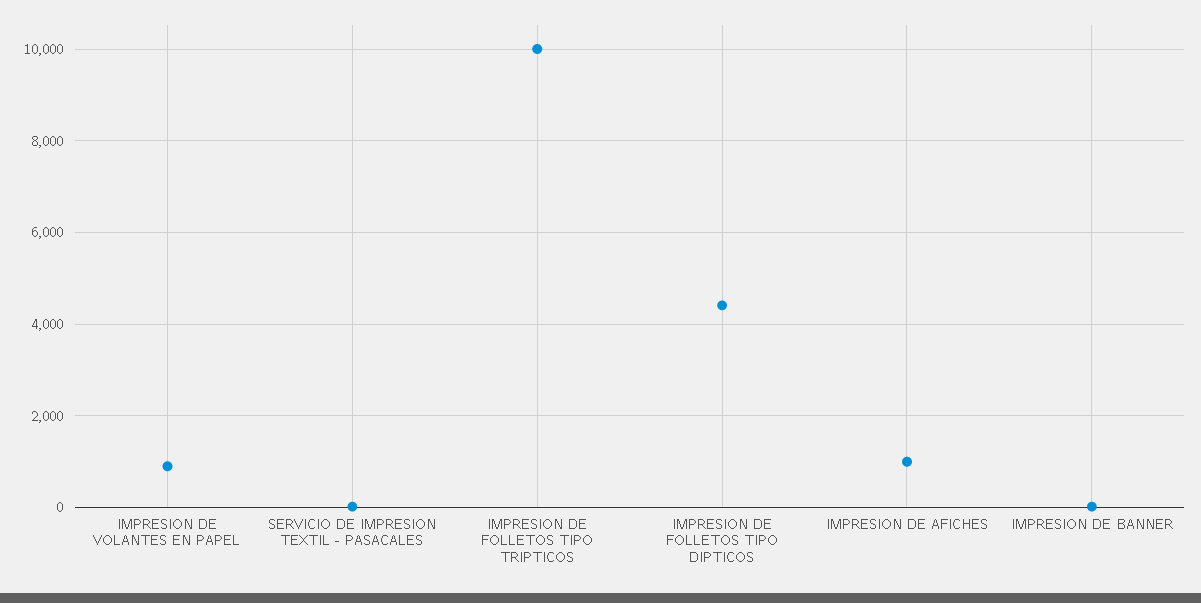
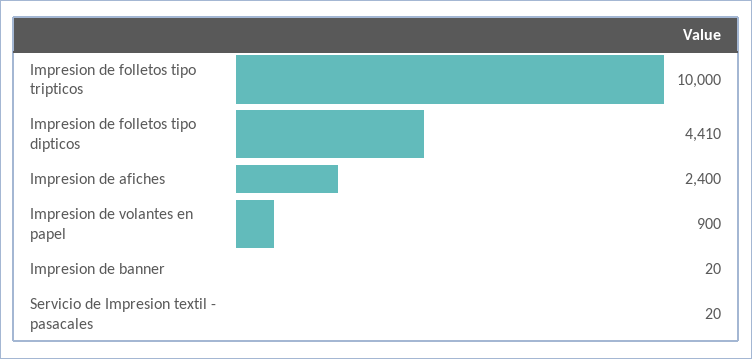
IMPRESION DE AFICHES: 1000 -> 2400

